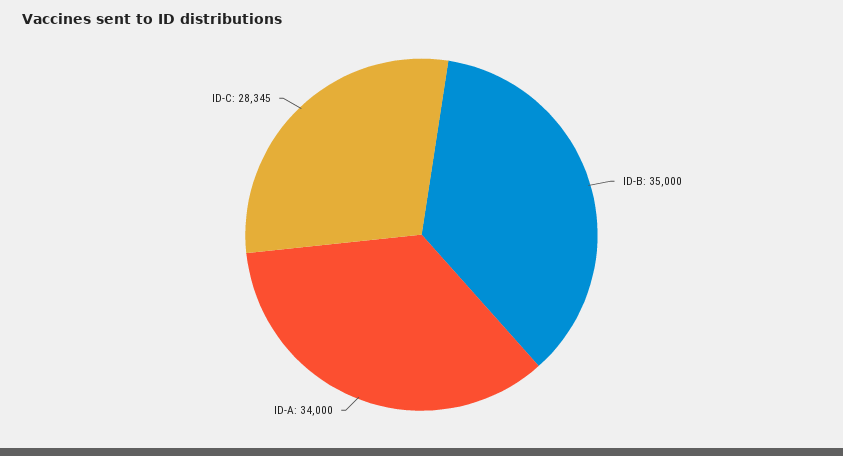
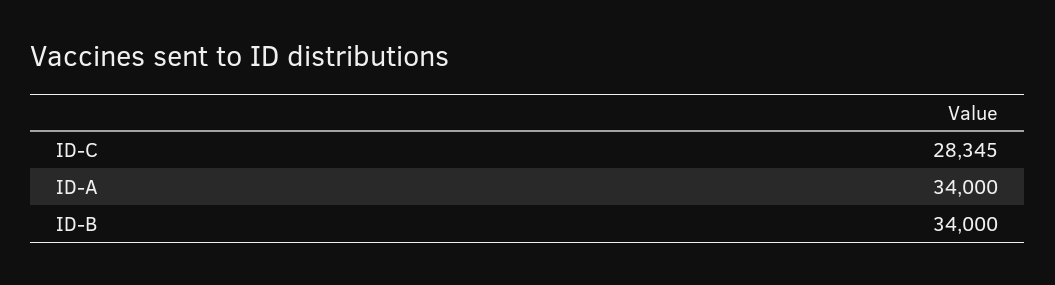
ID-B: 35000 -> 34000

